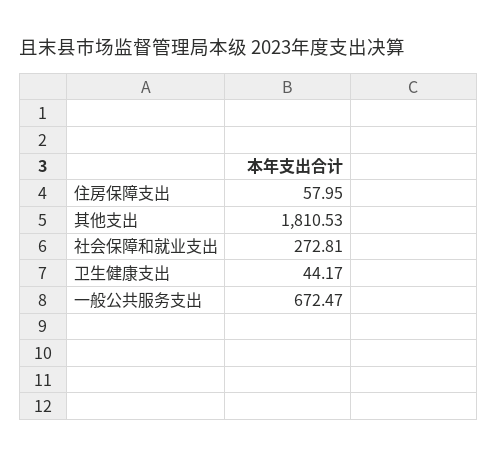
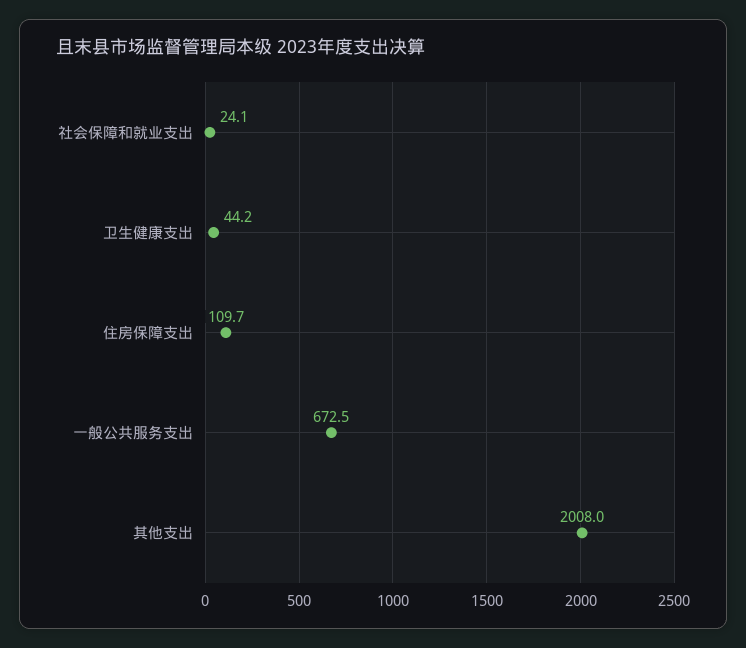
住房保障支出: 57.95 -> 109.7
其他支出: 1810.53 -> 2008
社会保障和就业支出: 272.81 -> 24.1

